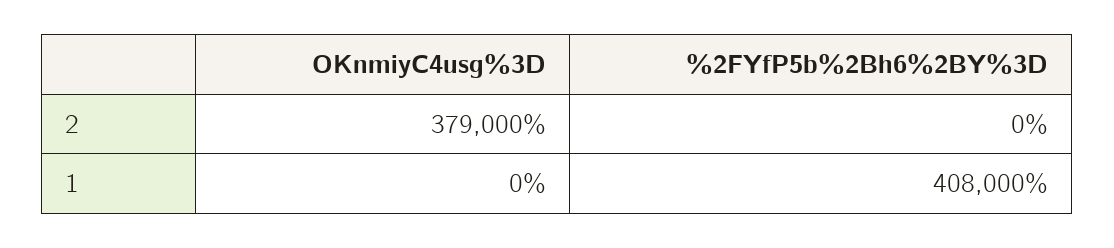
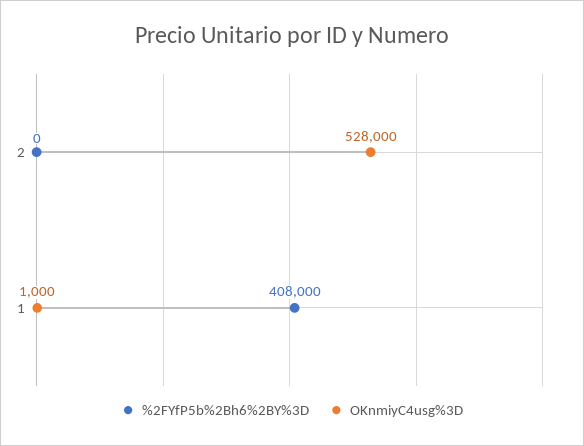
OKnmiyC4usg%3D, 2: 379000 -> 528000
OKnmiyC4usg%3D, 1: 0 -> 1000

